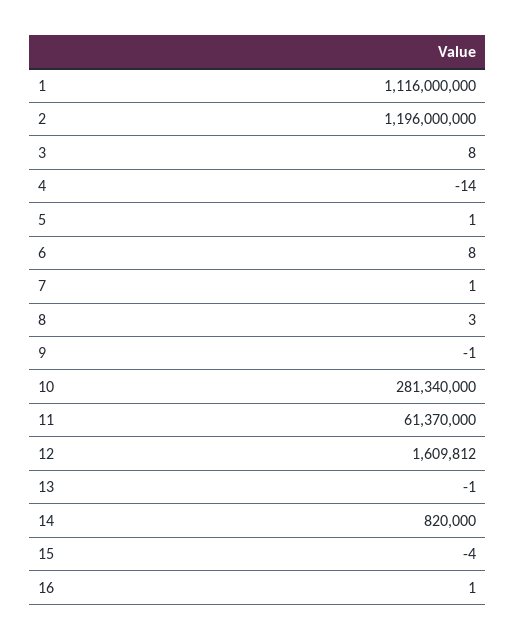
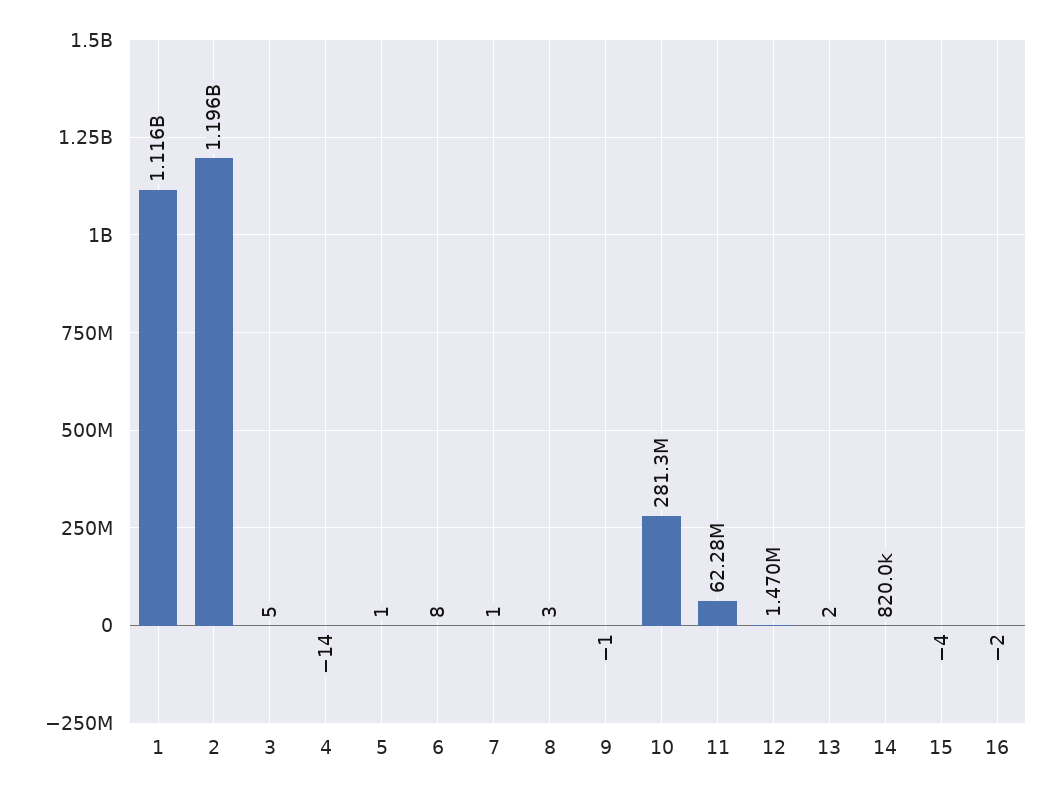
3: 8 -> 5
11: 61370000 -> 62280000
12: 1609812 -> 1470000
13: -1 -> 2
16: 1 -> -2

